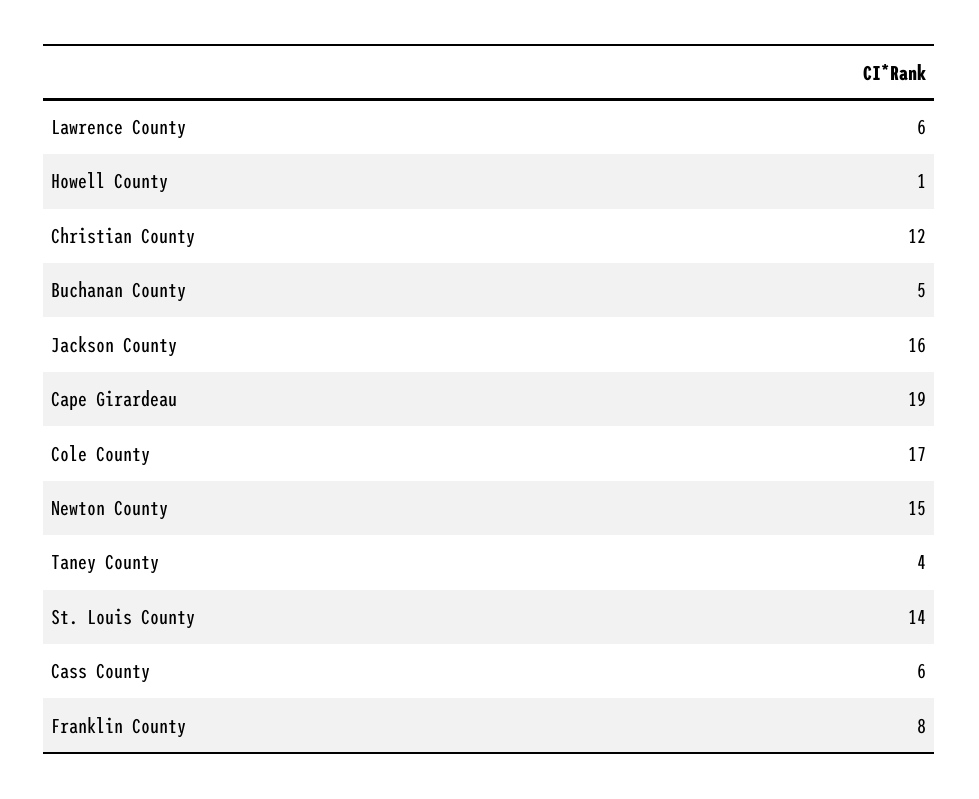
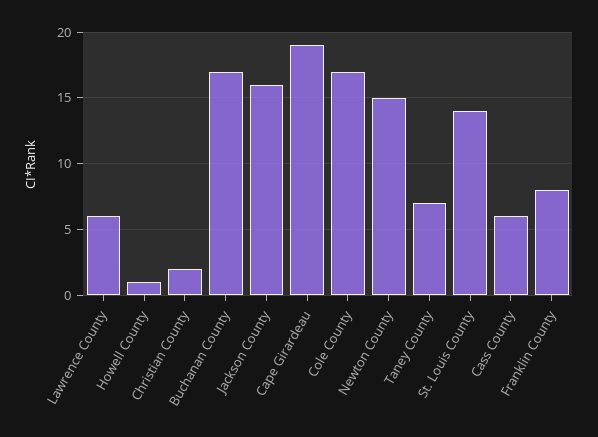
Christian County: 12 -> 2
Buchanan County: 5 -> 17
Taney County: 4 -> 7

